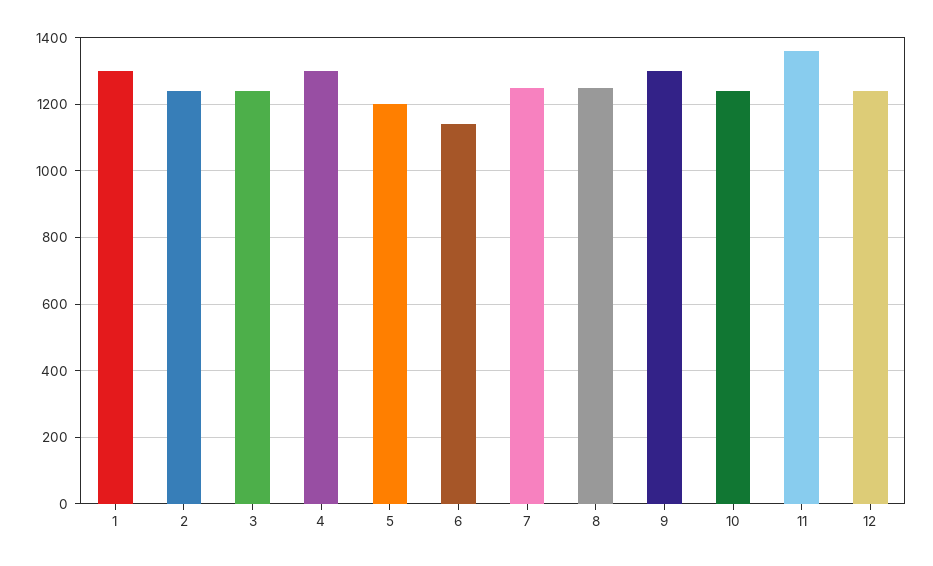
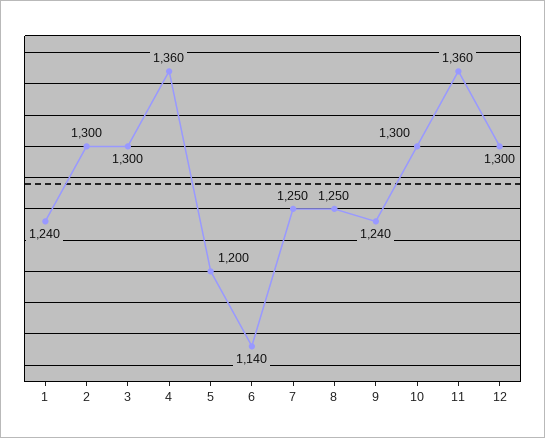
1: 1300 -> 1240
2: 1240 -> 1300
3: 1240 -> 1300
4: 1300 -> 1360
9: 1300 -> 1240
10: 1240 -> 1300
12: 1240 -> 1300

